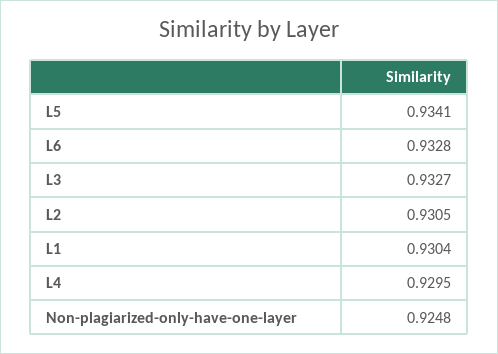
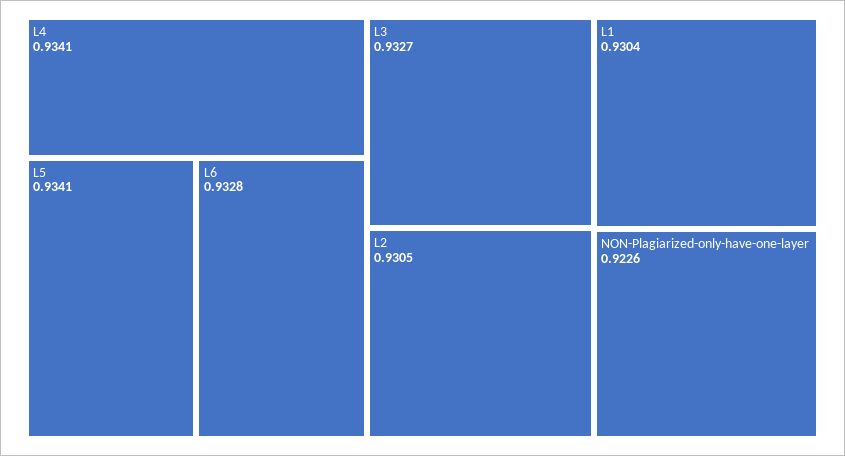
L4: 0.9295 -> 0.9341
Non-plagiarized-only-have-one-layer: 0.9248 -> 0.9226

